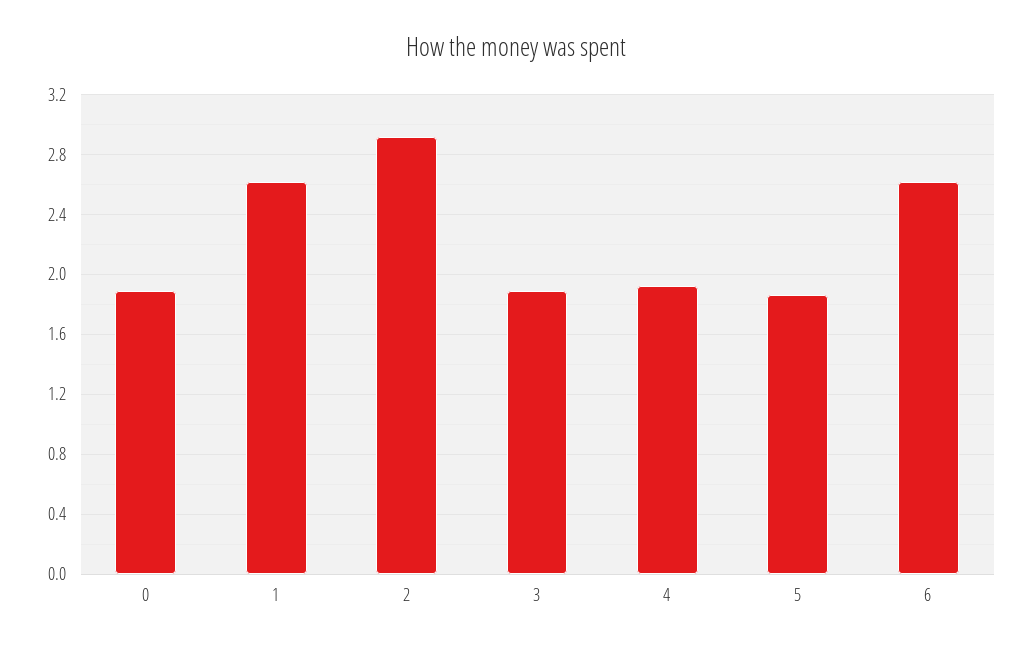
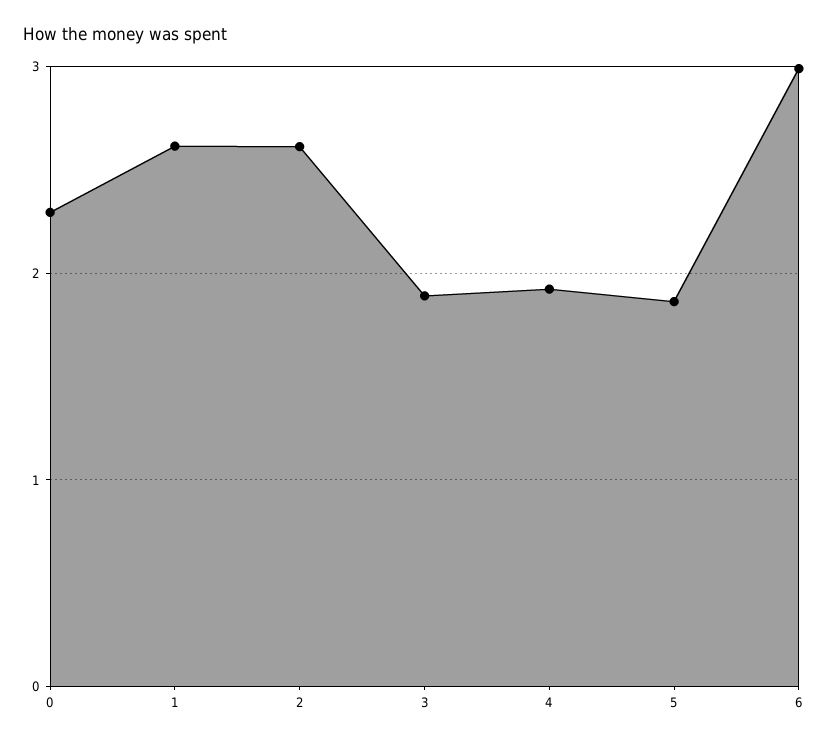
0: 1.9 -> 2.3
2: 2.9 -> 2.6
6: 2.6 -> 3

